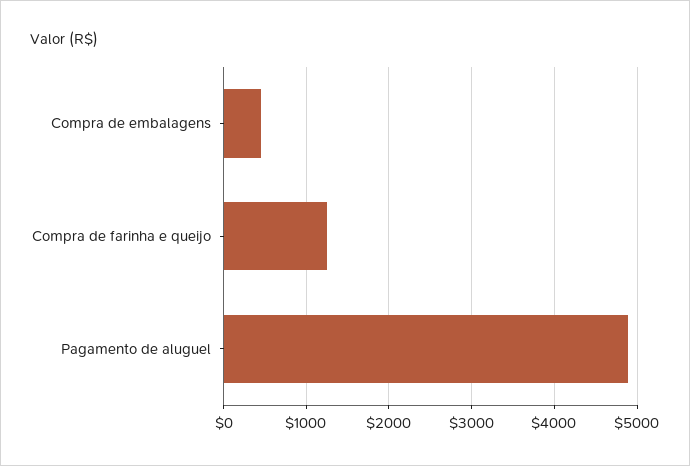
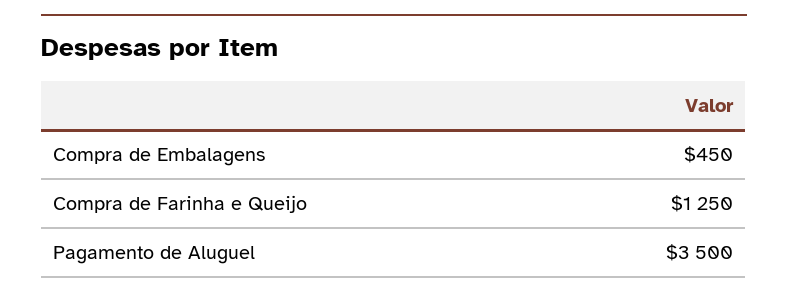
Pagamento de aluguel: 4900 -> 3500

